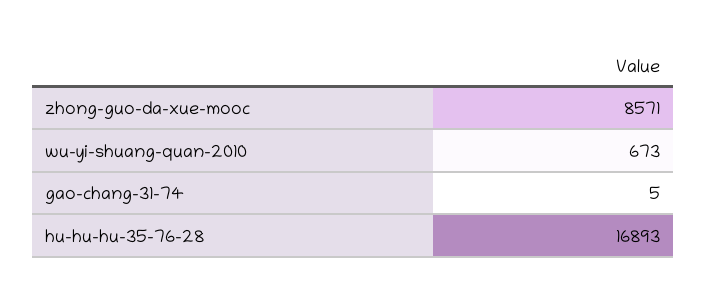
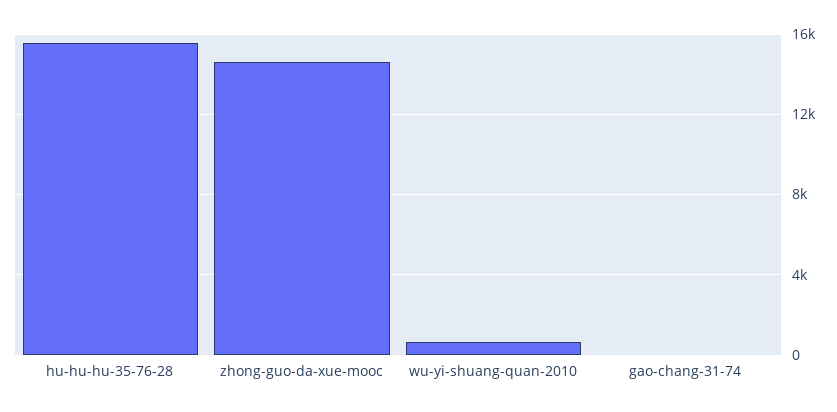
zhong-guo-da-xue-mooc: 8571 -> 14500
hu-hu-hu-35-76-28: 16893 -> 15500

